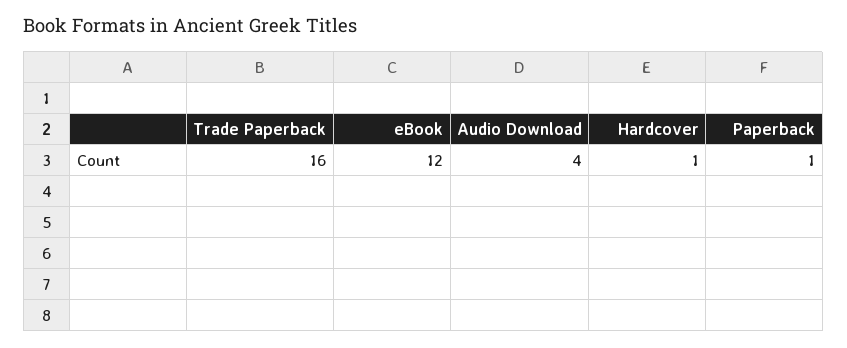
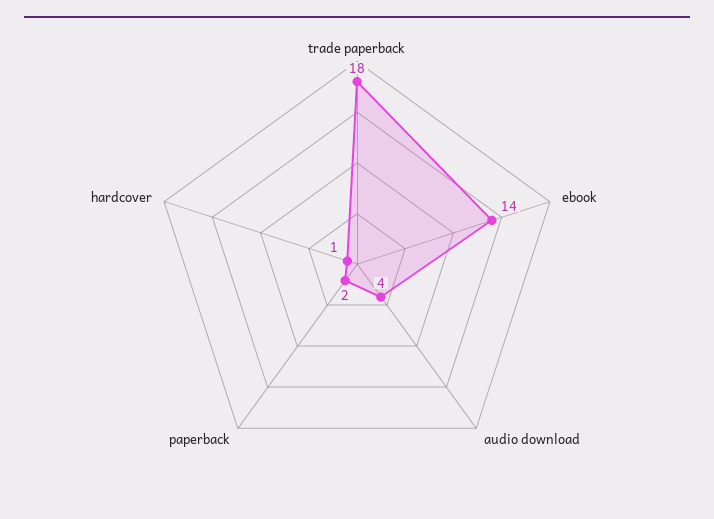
Trade Paperback: 16 -> 18
eBook: 12 -> 14
Paperback: 1 -> 2

